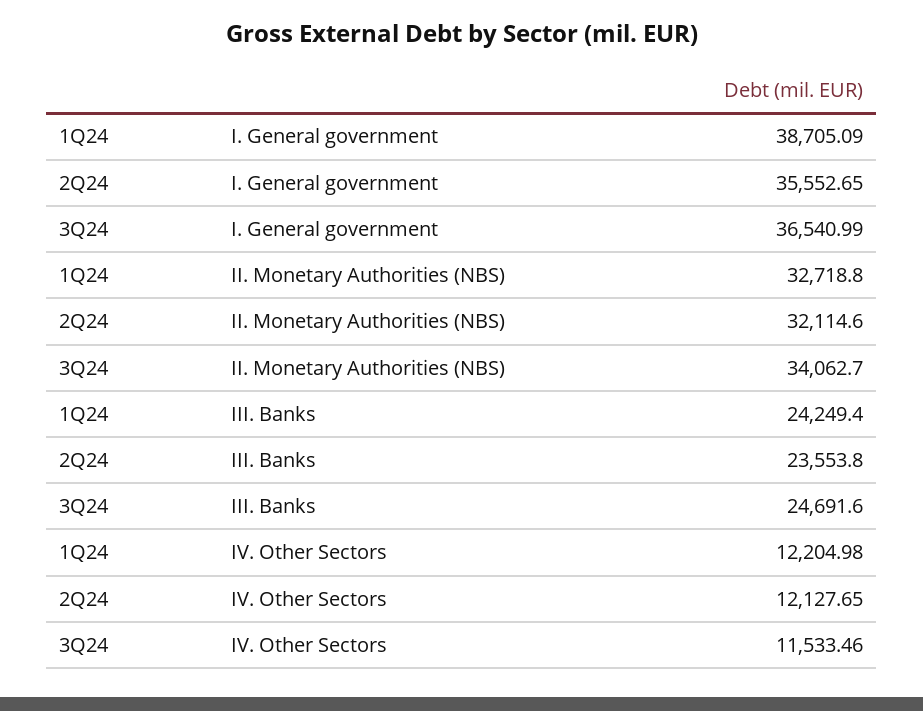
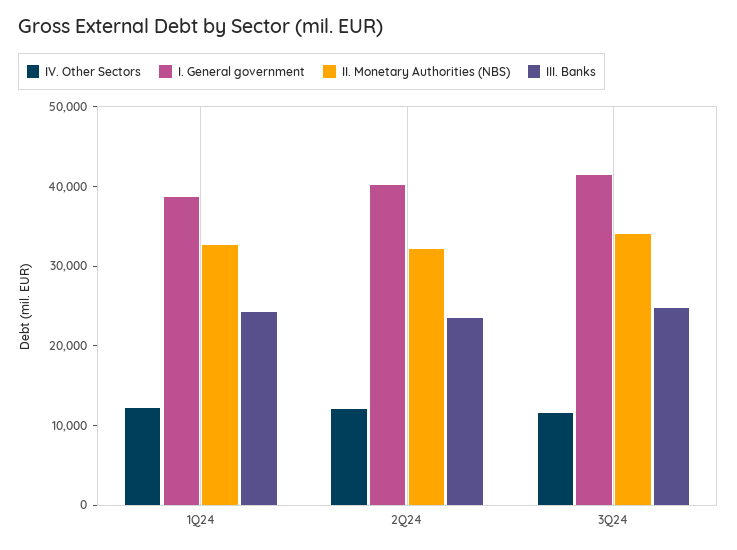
I. General government, 2Q24: 35552.65 -> 40000
I. General government, 3Q24: 36540.99 -> 42000

